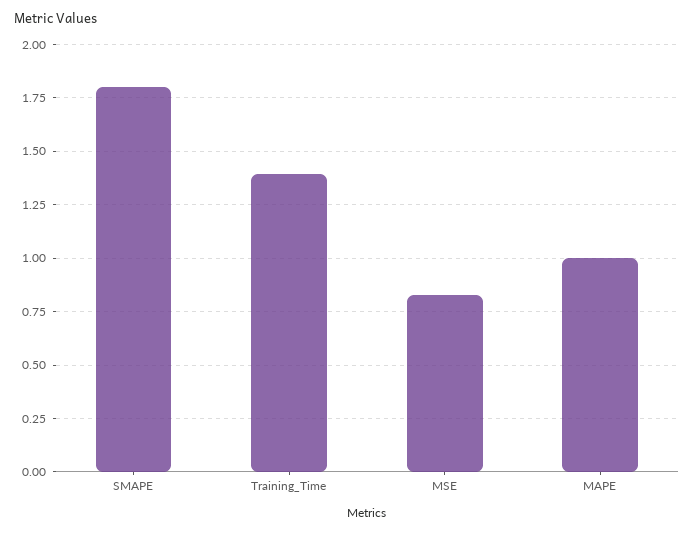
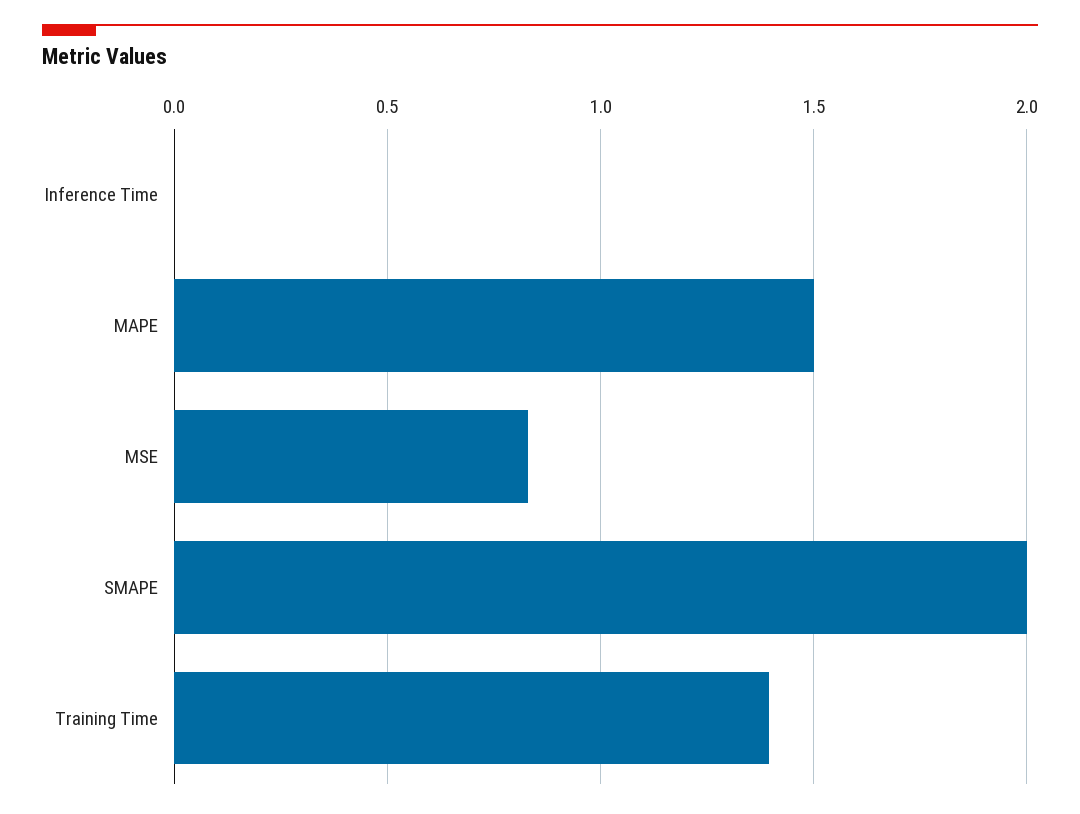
SMAPE: 1.8 -> 2
MAPE: 1 -> 1.5
Inference Time: none -> 0

